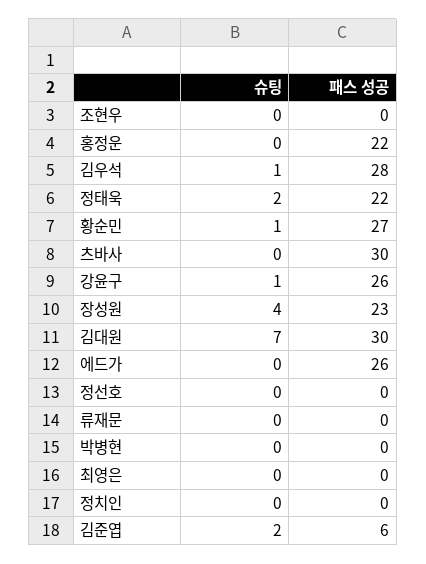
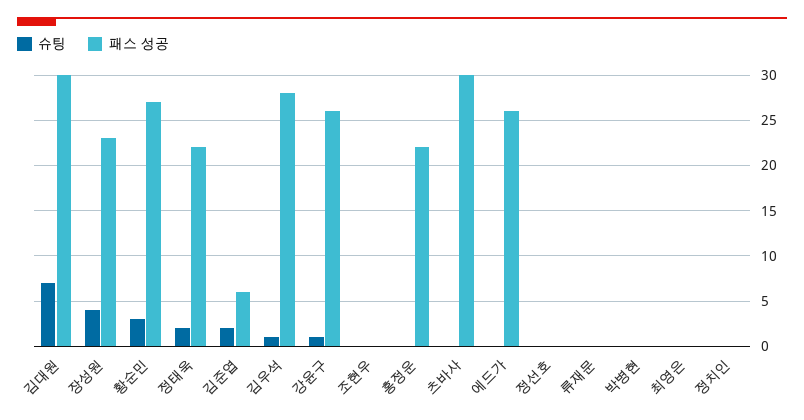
슈팅, 황순민: 1 -> 3

